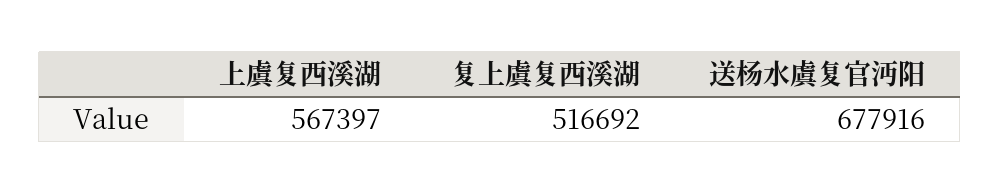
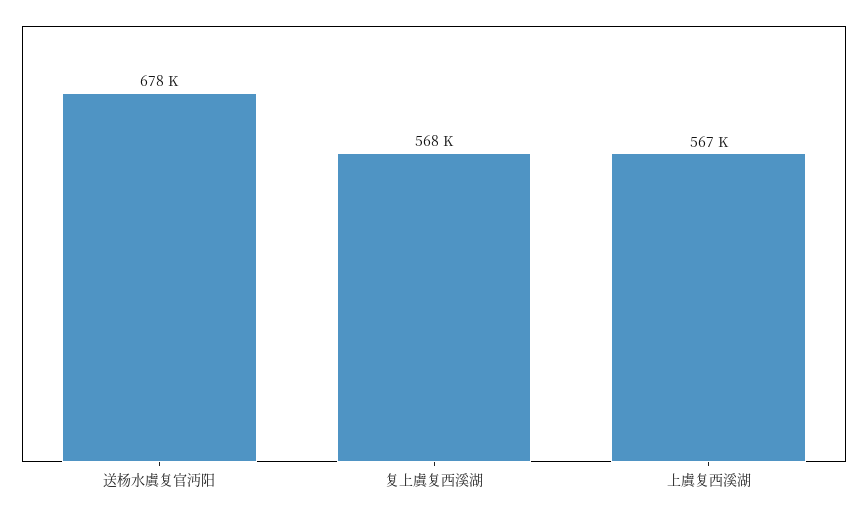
复上虞复西溪湖: 516692 -> 568000

